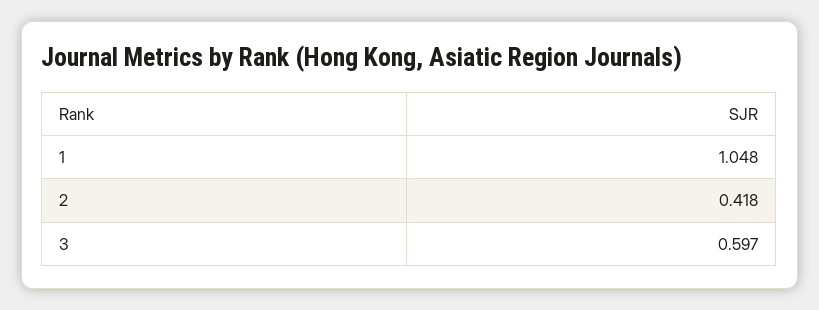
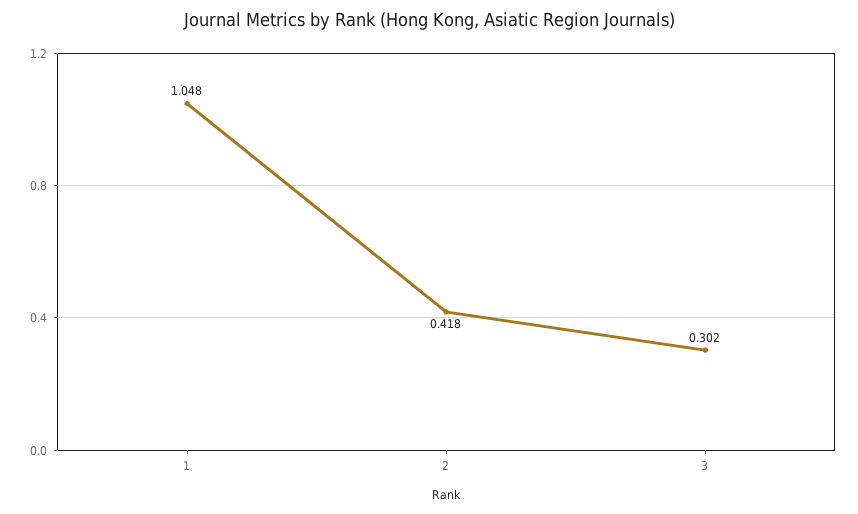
3: 0.597 -> 0.302

